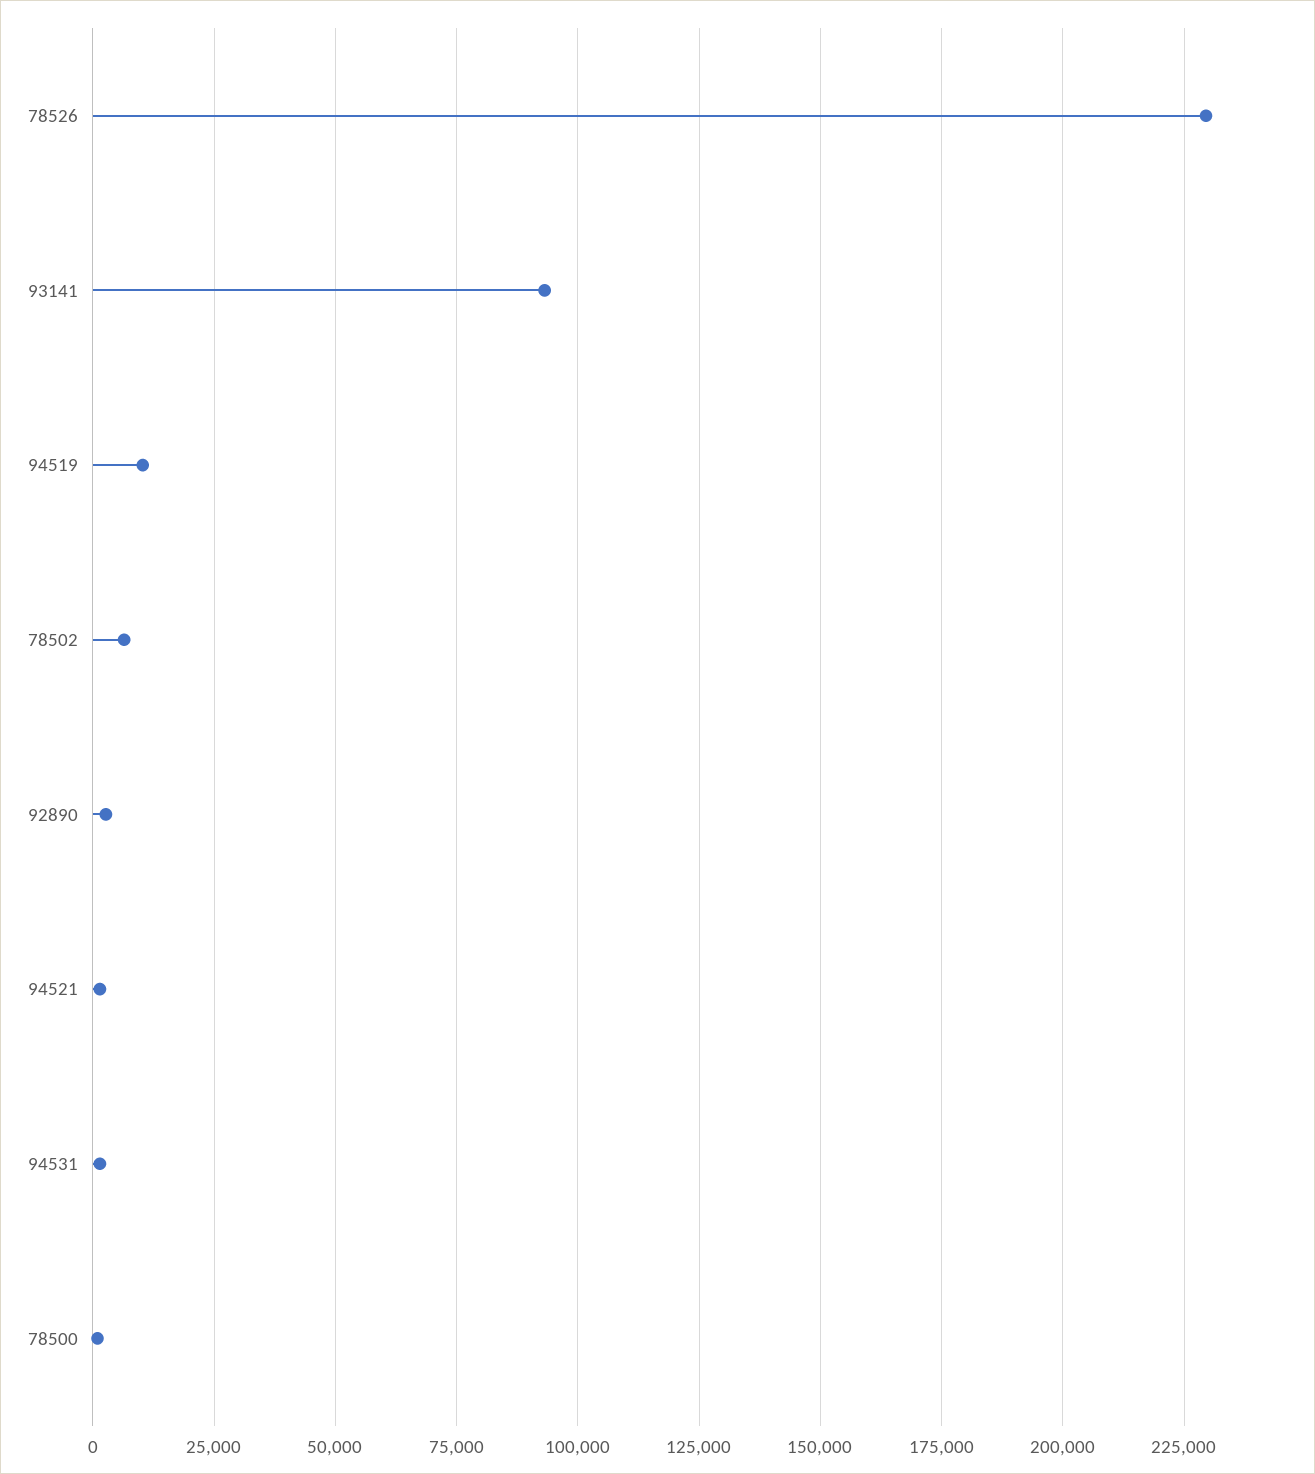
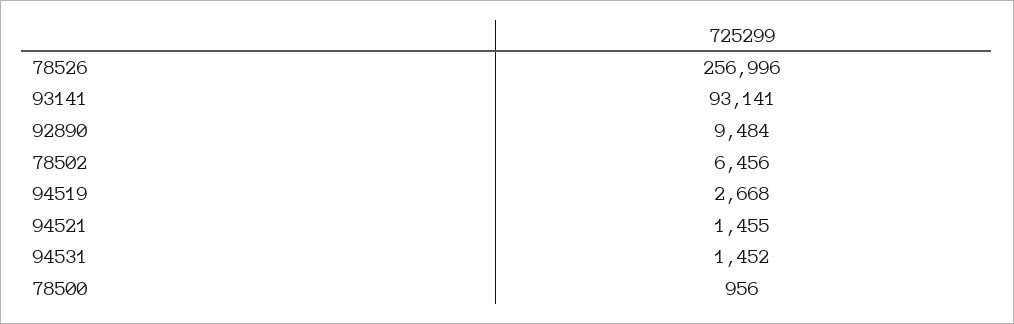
78526: 230000 -> 256996
94519: 10000 -> 2668
92890: 2500 -> 9484

